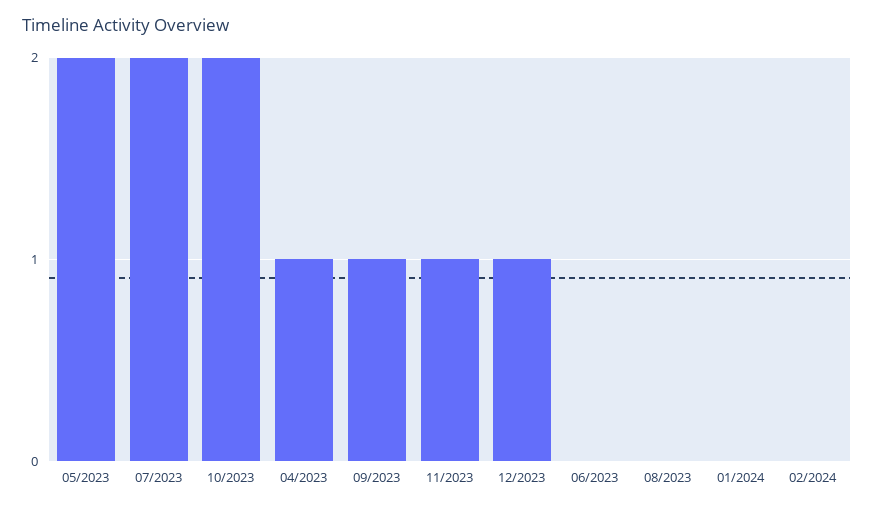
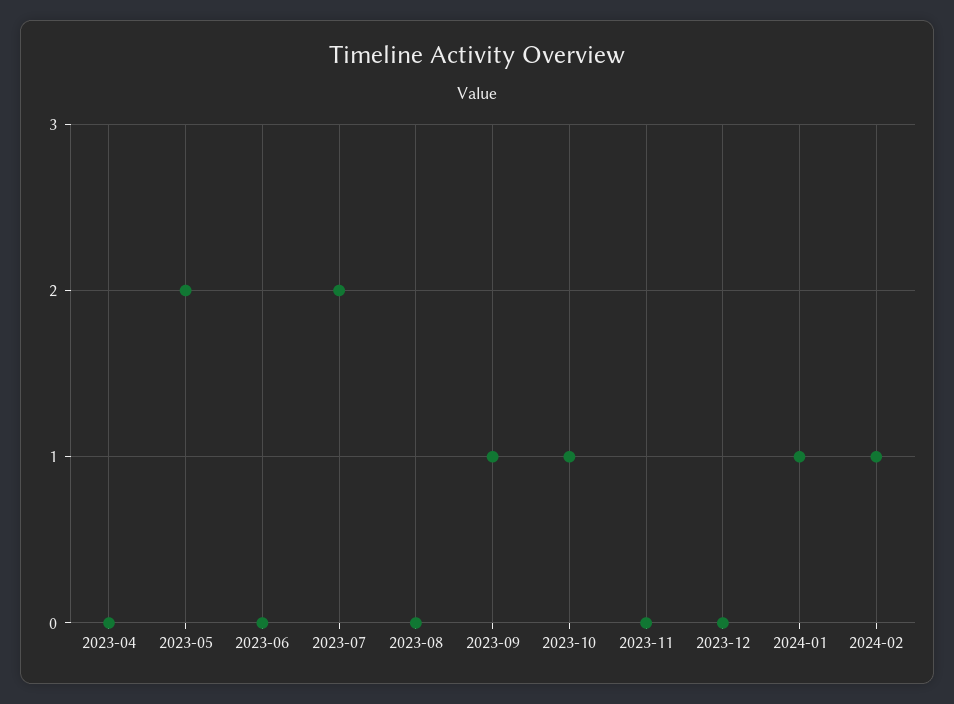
10/2023: 2 -> 1
04/2023: 1 -> 0
11/2023: 1 -> 0
12/2023: 1 -> 0
01/2024: 0 -> 1
02/2024: 0 -> 1

